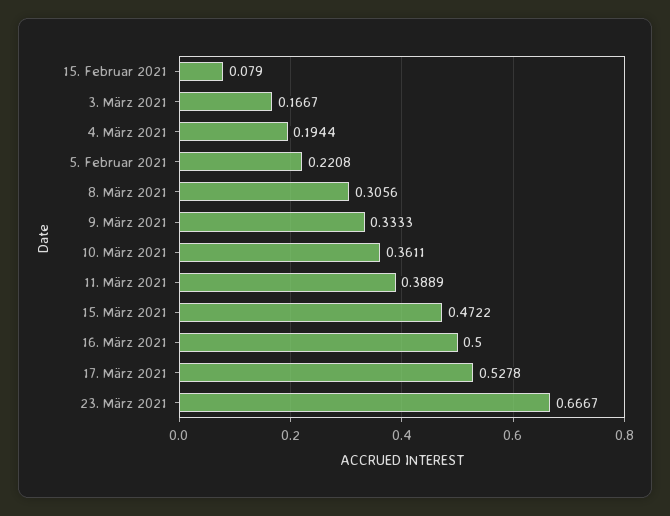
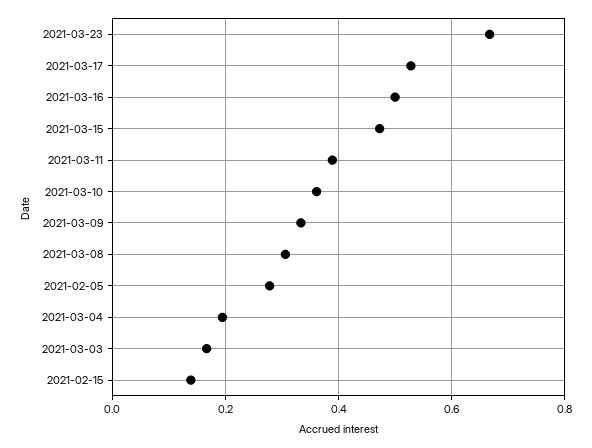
15. Februar 2021: 0.079 -> 0.14
5. Februar 2021: 0.2208 -> 0.28

